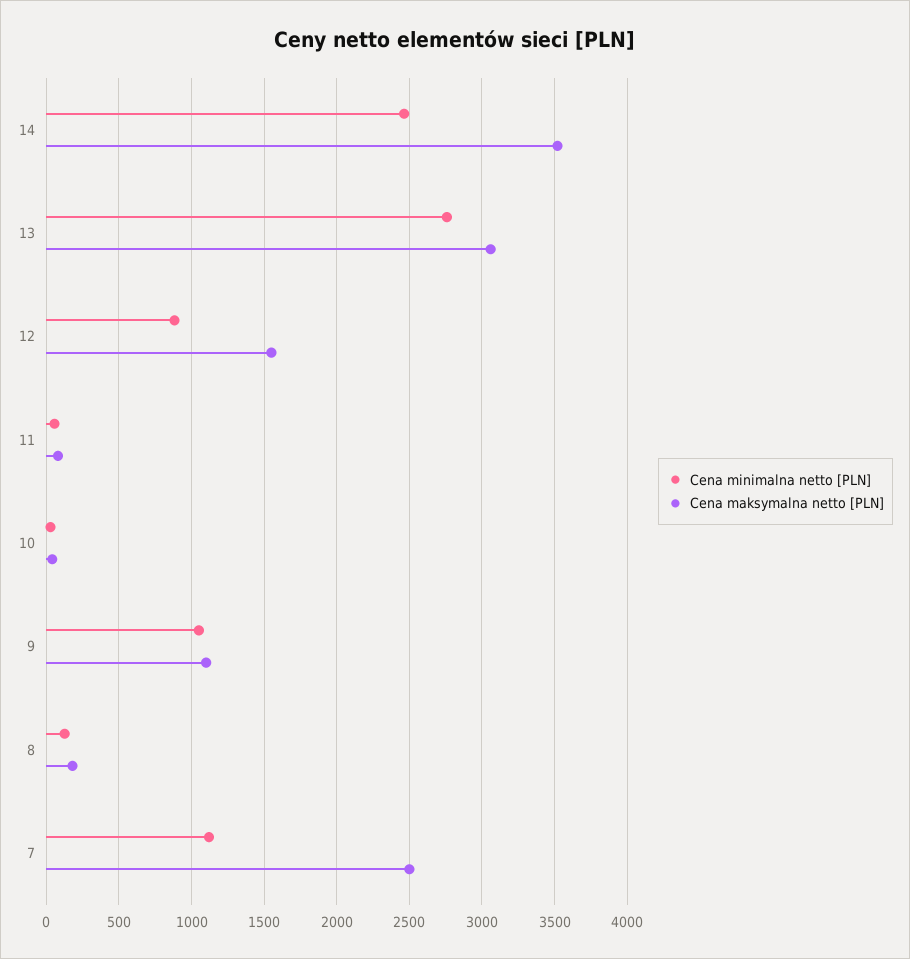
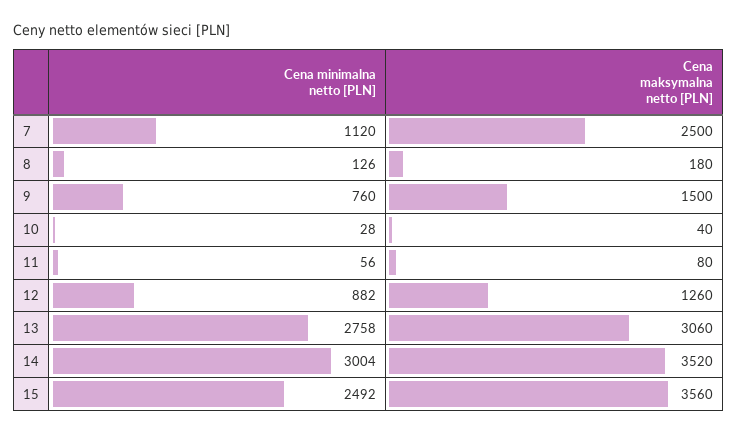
Cena minimalna netto [PLN], 14: 2450 -> 3004
Cena maksymalna netto [PLN], 12: 1550 -> 1260
Cena minimalna netto [PLN], 9: 1050 -> 760
Cena maksymalna netto [PLN], 9: 1100 -> 1500
Cena minimalna netto [PLN], 15: none -> 2492
Cena maksymalna netto [PLN], 15: none -> 3560

